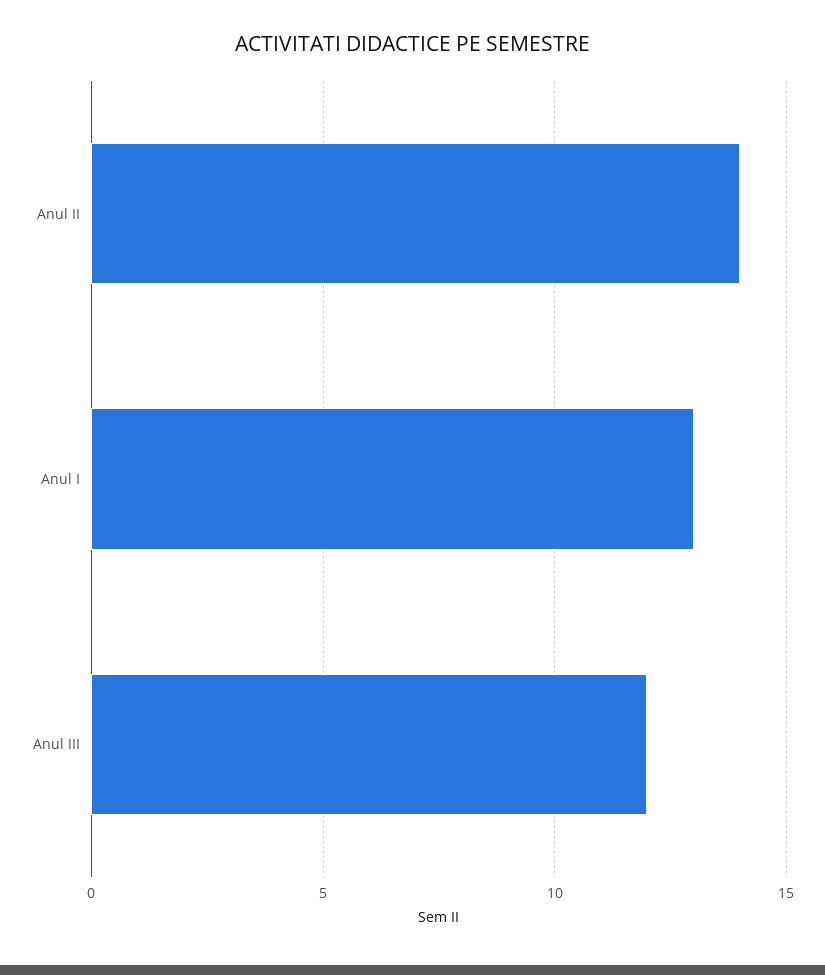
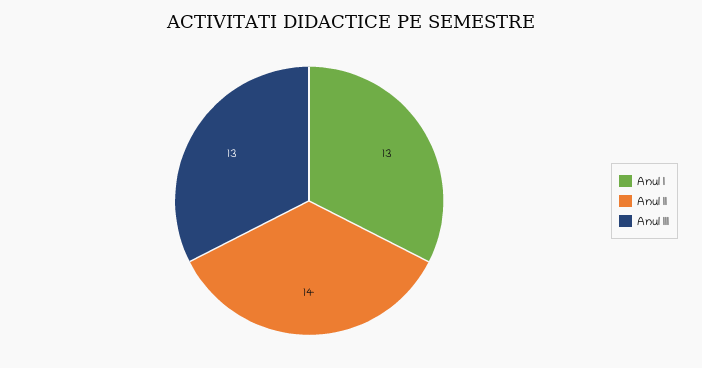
Anul III: 12 -> 13

